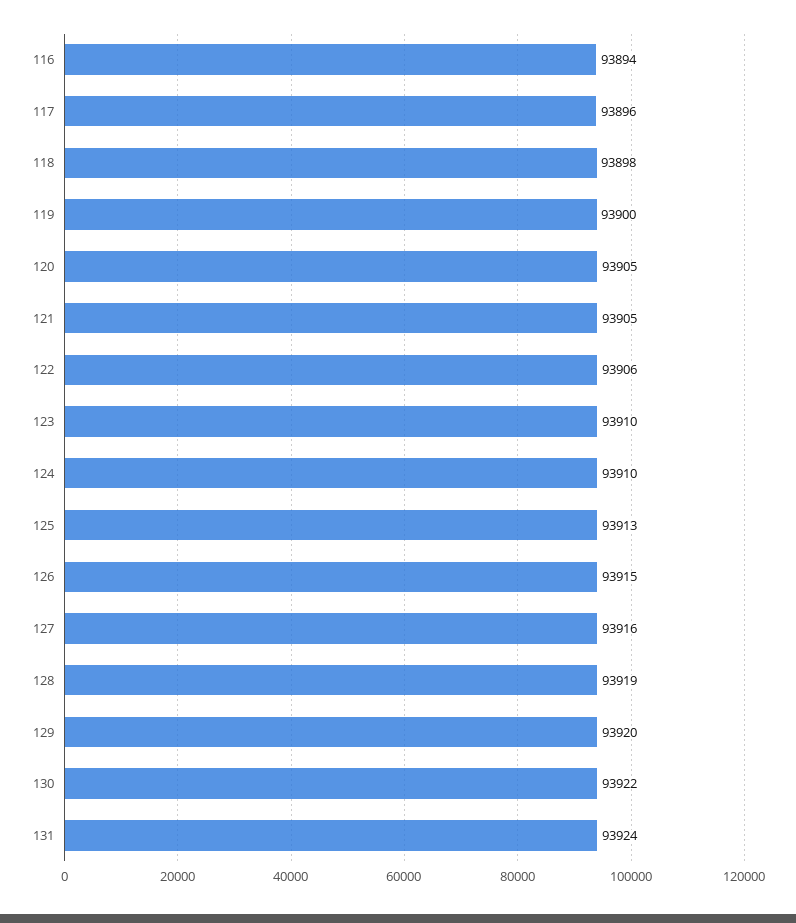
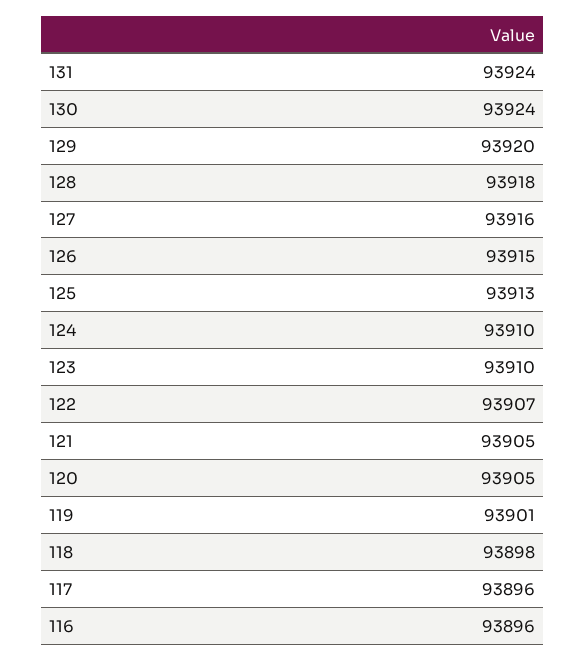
116: 93894 -> 93896
119: 93900 -> 93901
122: 93906 -> 93907
128: 93919 -> 93918
130: 93922 -> 93924

